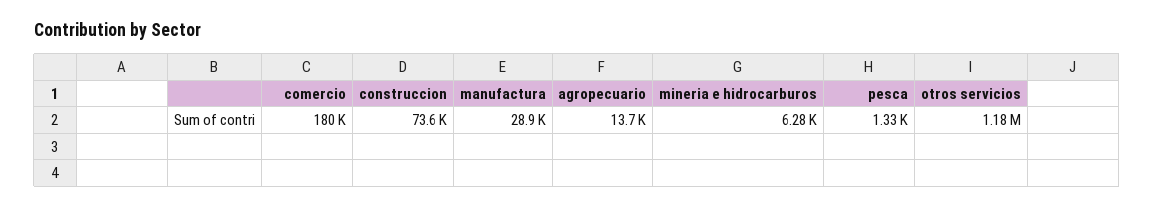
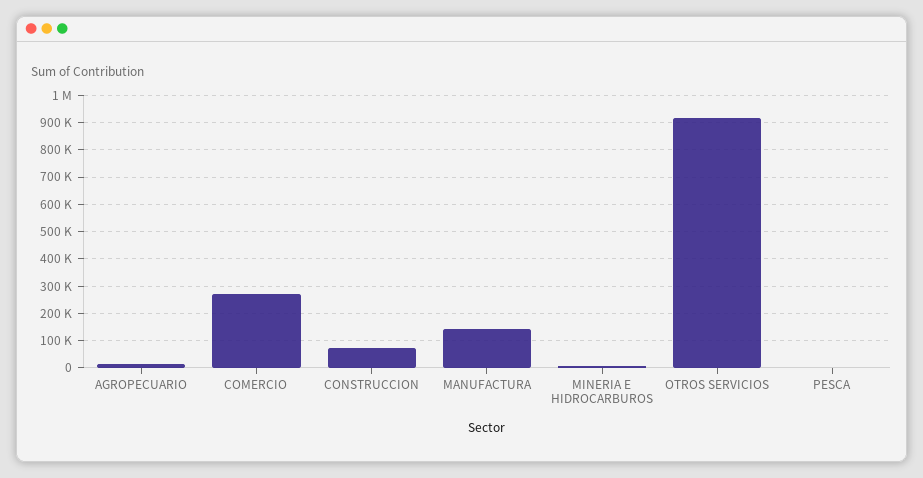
comercio: 180000 -> 275000
manufactura: 28900 -> 150000
otros servicios: 1180000 -> 925000

